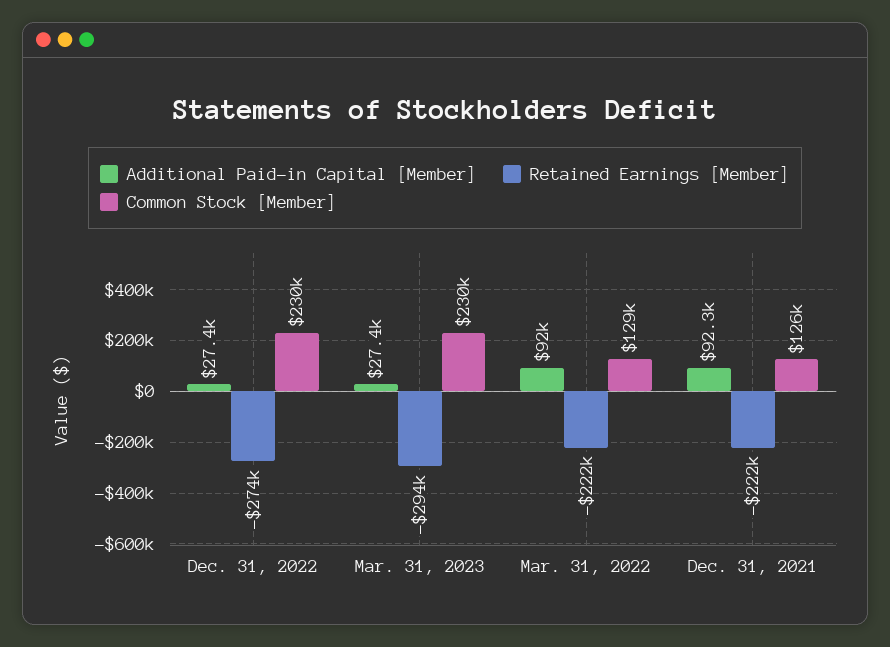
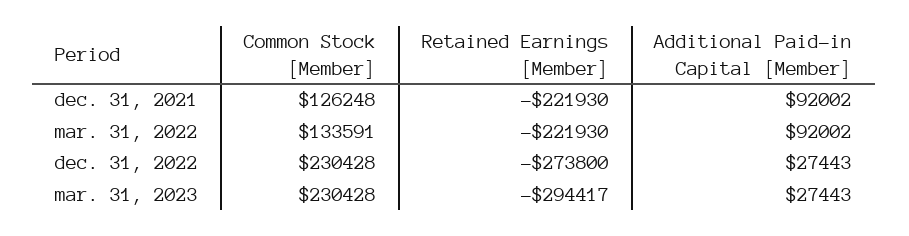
Common Stock [Member], Mar. 31, 2022: 129000 -> 133591
Additional Paid-in Capital [Member], Dec. 31, 2021: 92300 -> 92002

